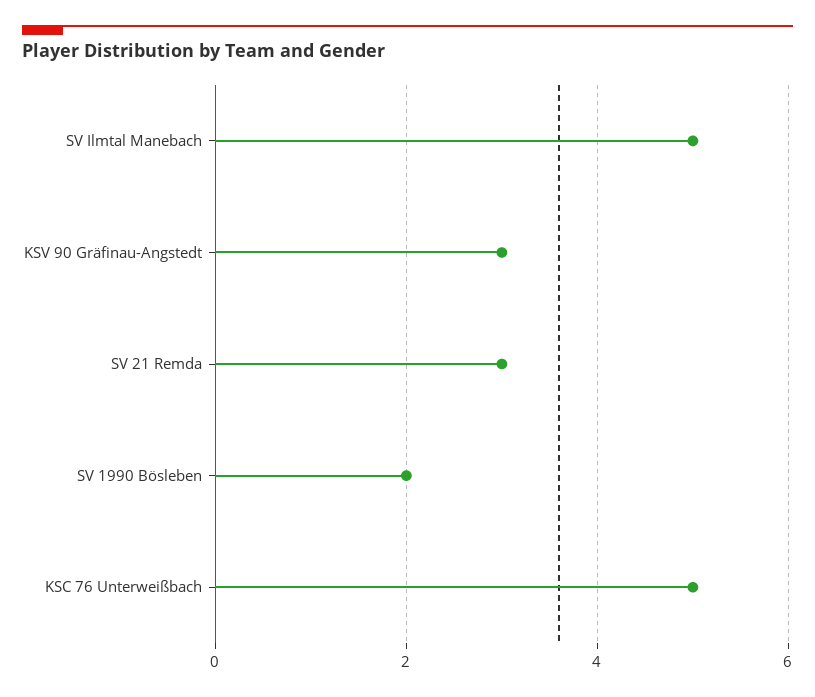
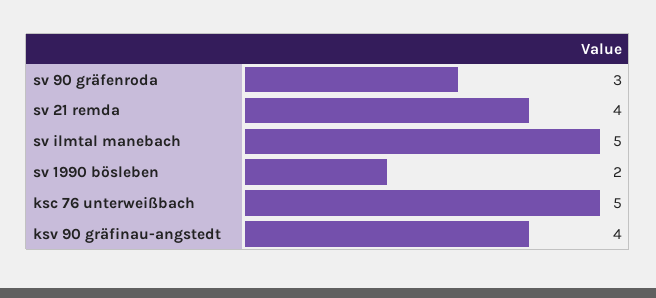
KSV 90 Gräfinau-Angstedt: 3 -> 4
SV 21 Remda: 3 -> 4
sv 90 gräfenroda: none -> 3

